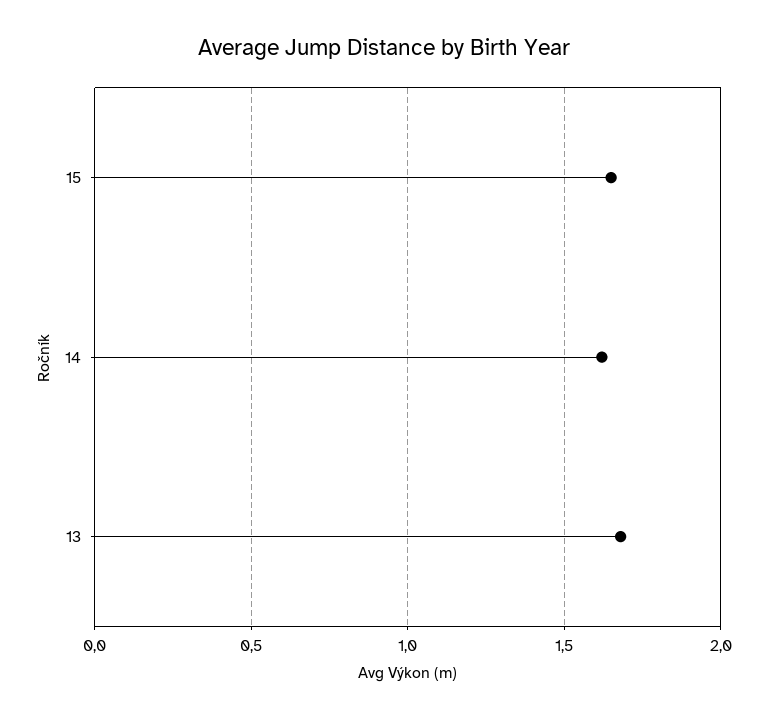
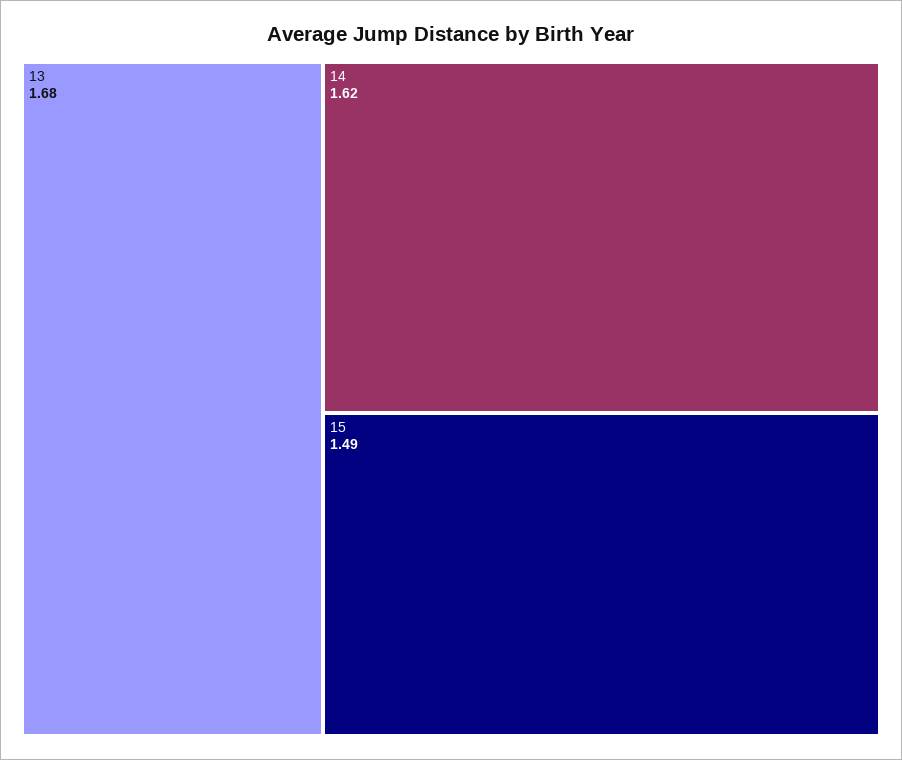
15: 1.65 -> 1.49

